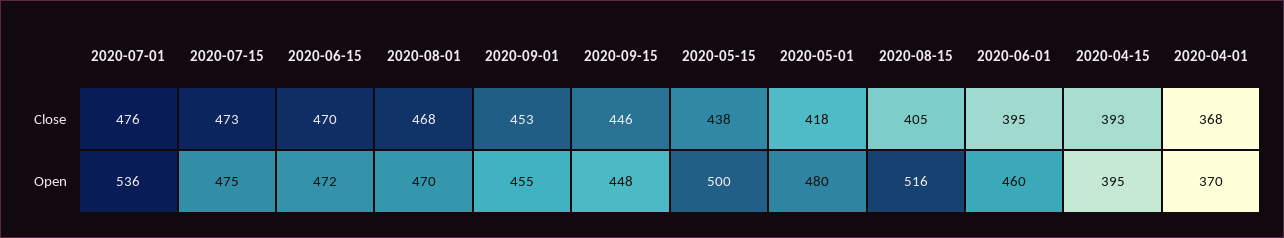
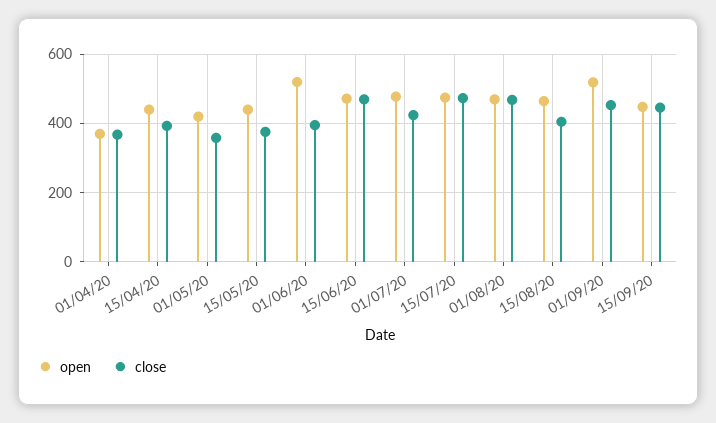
Close, 2020-07-01: 476 -> 420
Close, 2020-05-15: 438 -> 380
Close, 2020-05-01: 418 -> 360
Open, 2020-07-01: 536 -> 480
Open, 2020-09-01: 455 -> 520
Open, 2020-05-15: 500 -> 440
Open, 2020-05-01: 480 -> 420
Open, 2020-08-15: 516 -> 460
Open, 2020-06-01: 460 -> 520
Open, 2020-04-15: 395 -> 440

